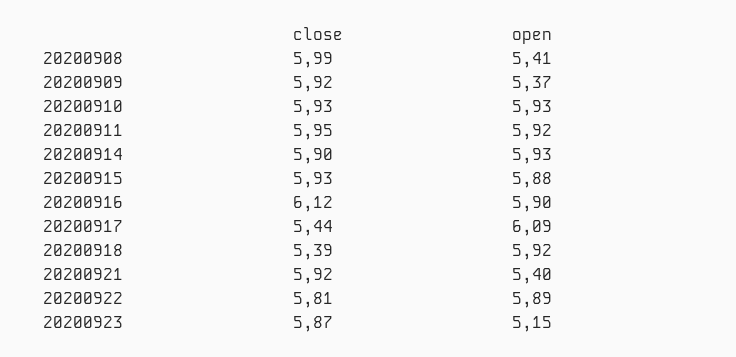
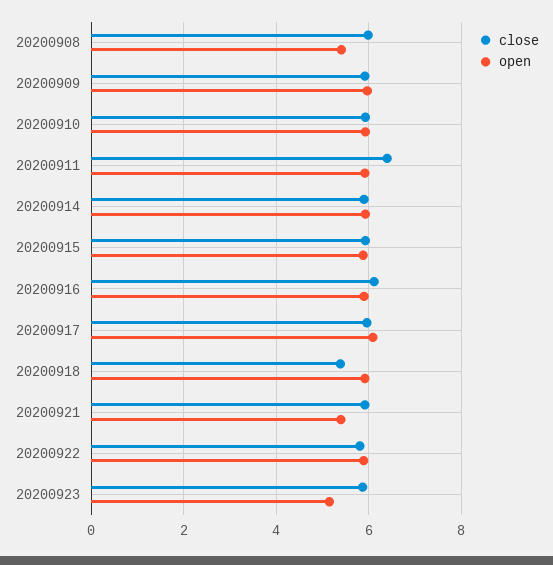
open, 20200909: 5.37 -> 6
close, 20200911: 5.95 -> 6.4
close, 20200917: 5.44 -> 6

